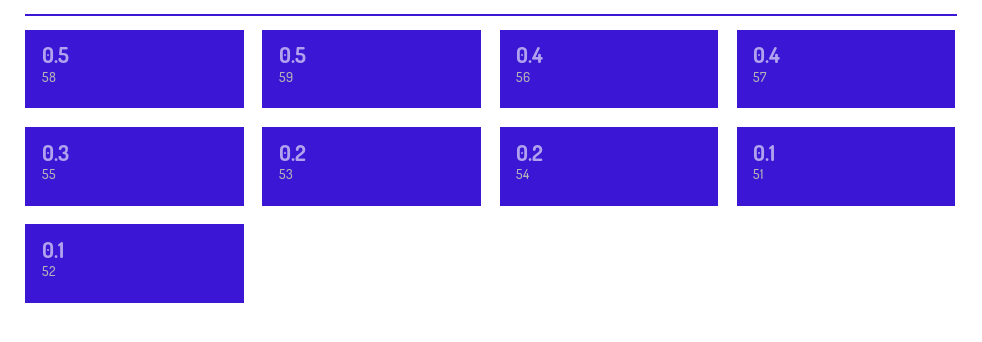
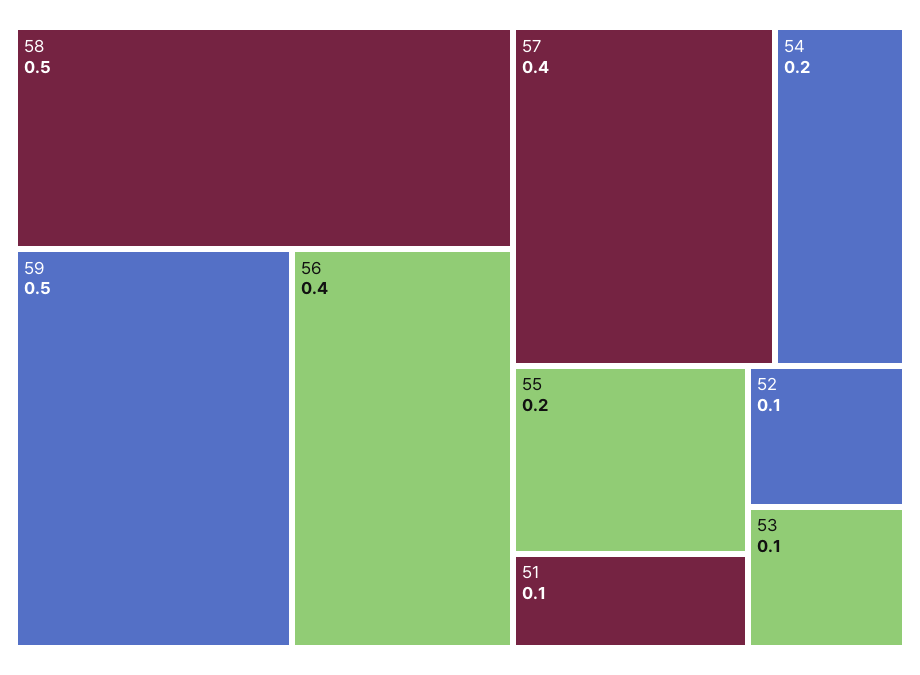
55: 0.3 -> 0.2
53: 0.2 -> 0.1

